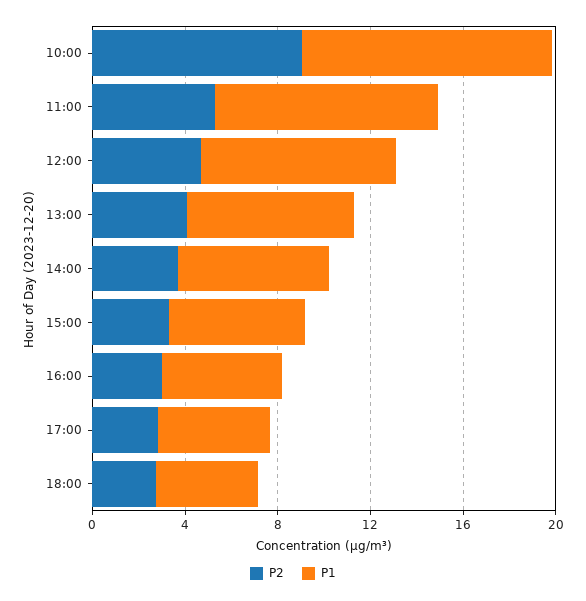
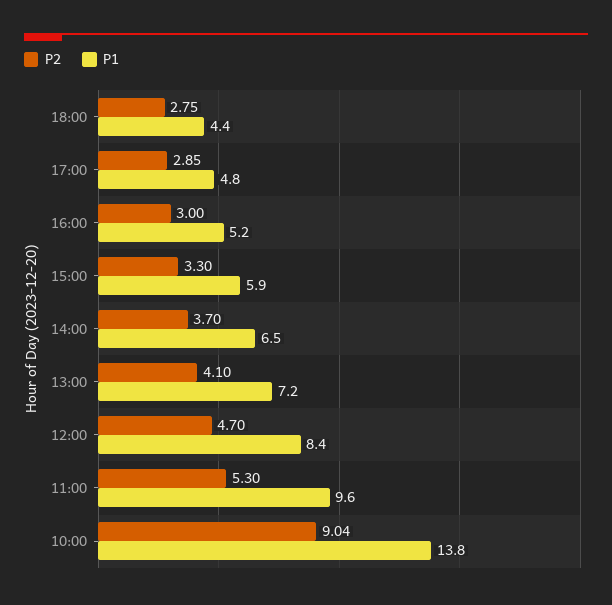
P1, 10:00: 11 -> 13.8

